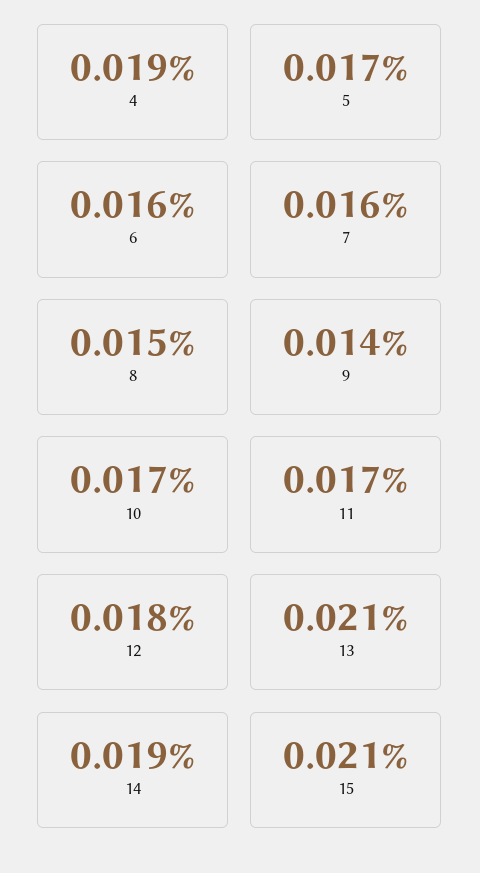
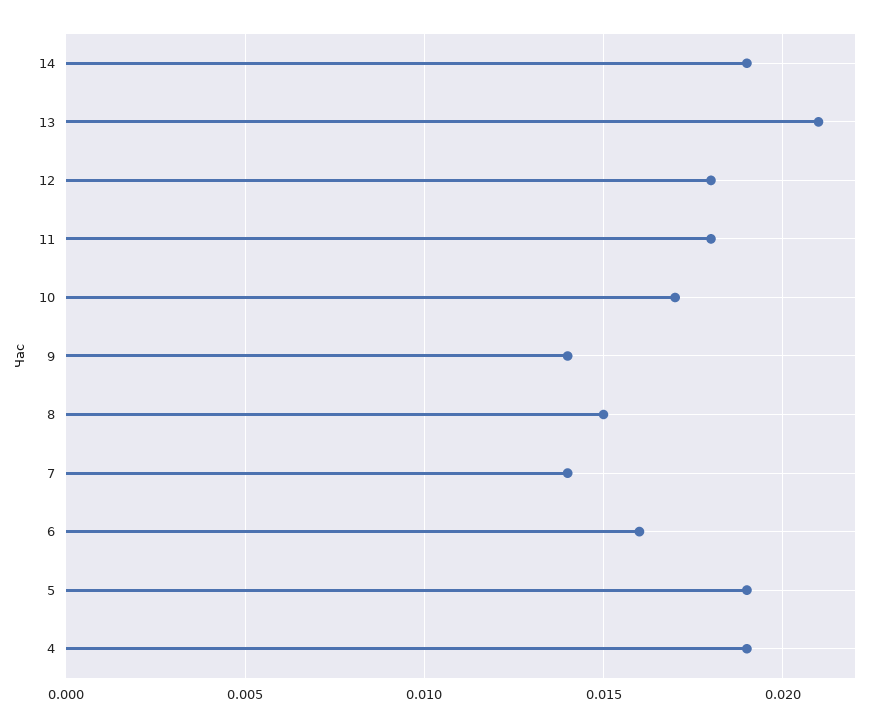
5: 0.017 -> 0.019
7: 0.016 -> 0.014
11: 0.017 -> 0.018
15: 0.021 -> none

